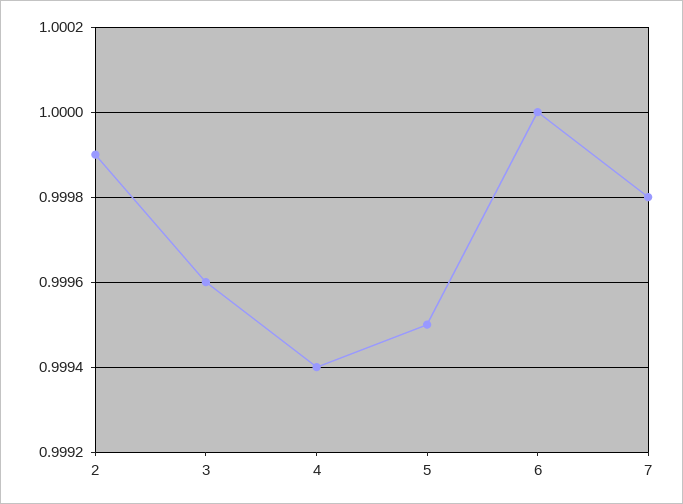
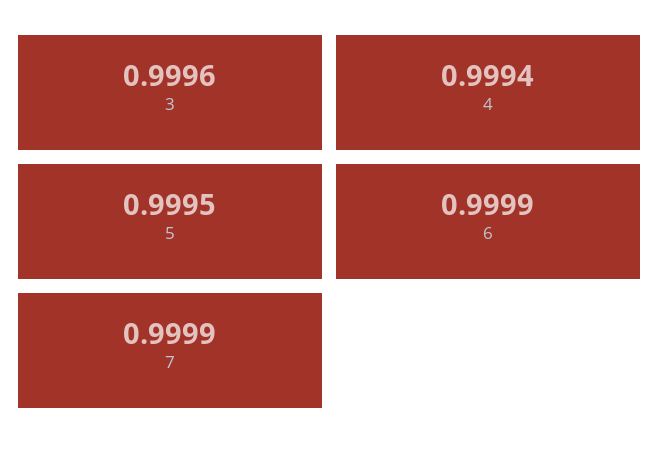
2: 0.9999 -> none
6: 1 -> 0.9999
7: 0.9998 -> 0.9999

